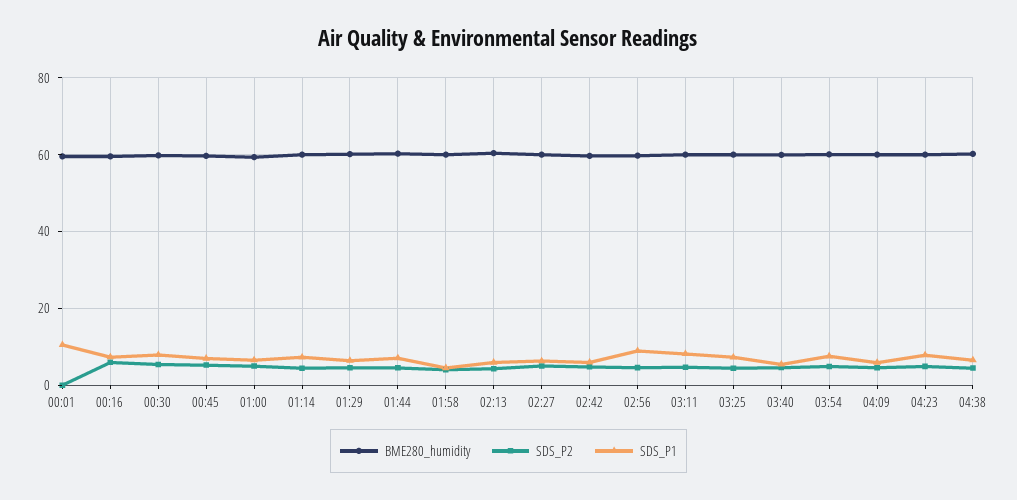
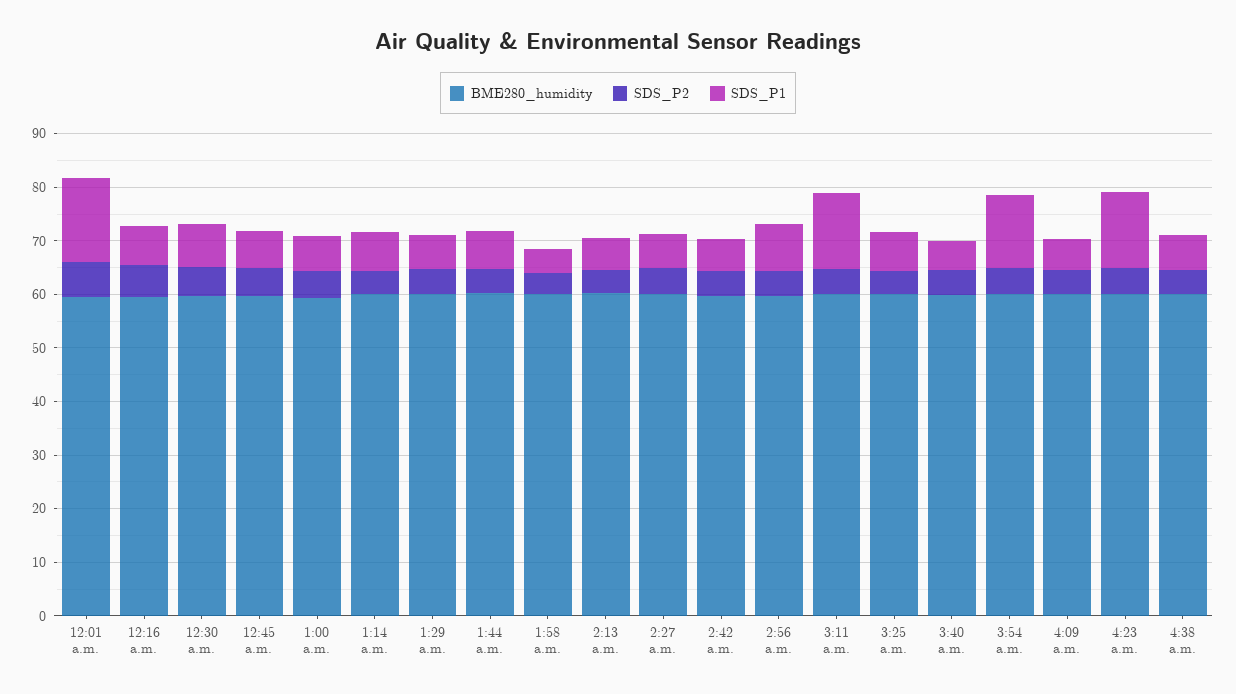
SDS_P2, 00:01: 0 -> 6
SDS_P1, 00:01: 10 -> 16
SDS_P1, 03:11: 8 -> 14
SDS_P1, 03:54: 8 -> 14
SDS_P1, 04:23: 8 -> 14

